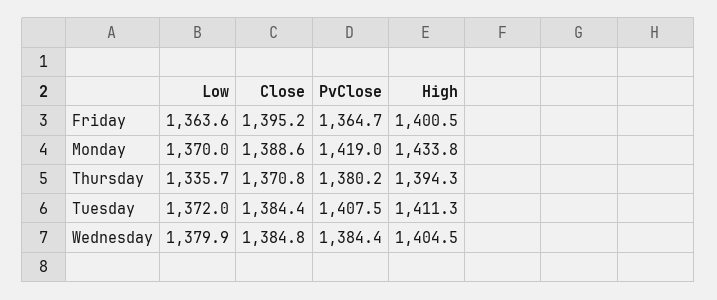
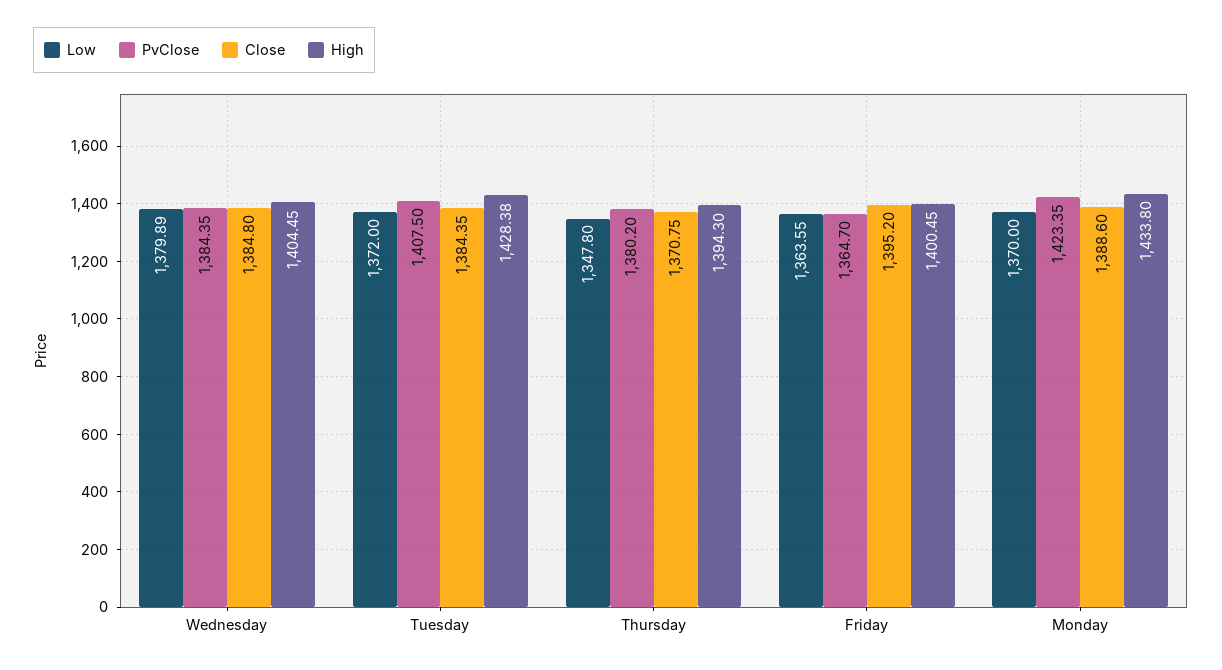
PvClose, Monday: 1419 -> 1423.35
Low, Thursday: 1335.7 -> 1347.8
High, Tuesday: 1411.3 -> 1428.38

